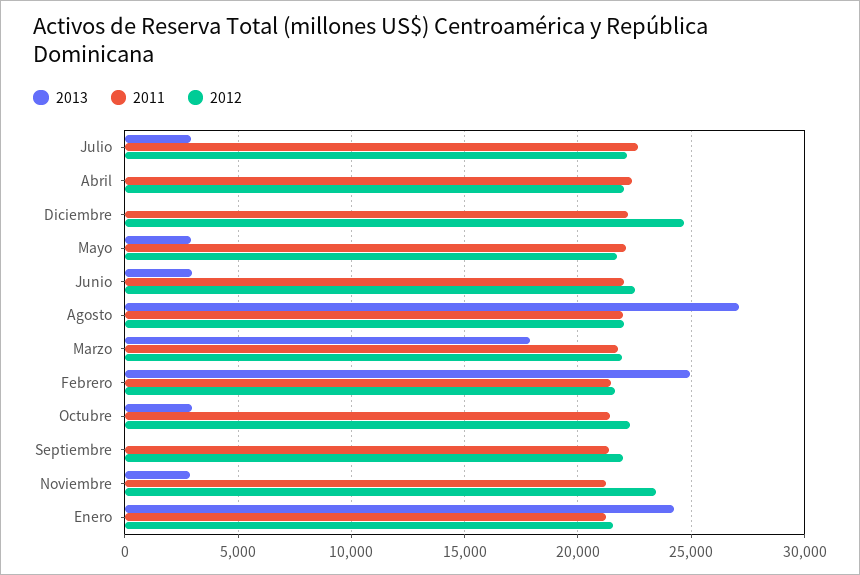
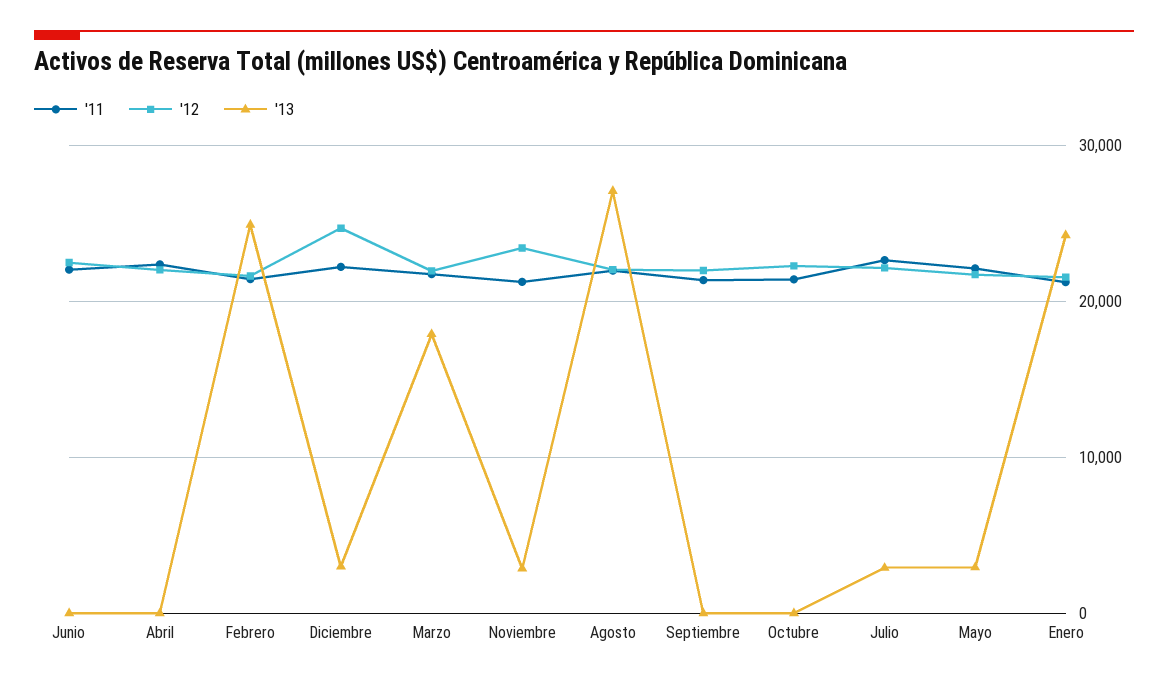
2013, Diciembre: 0 -> 3000
2013, Junio: 3000 -> 0
2013, Octubre: 3000 -> 0

